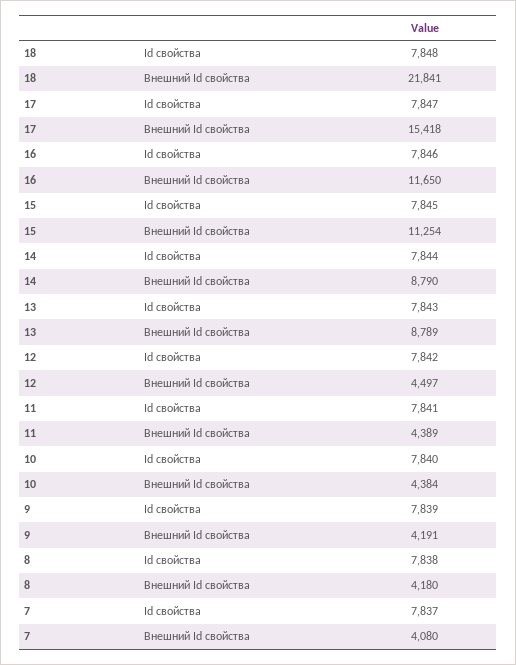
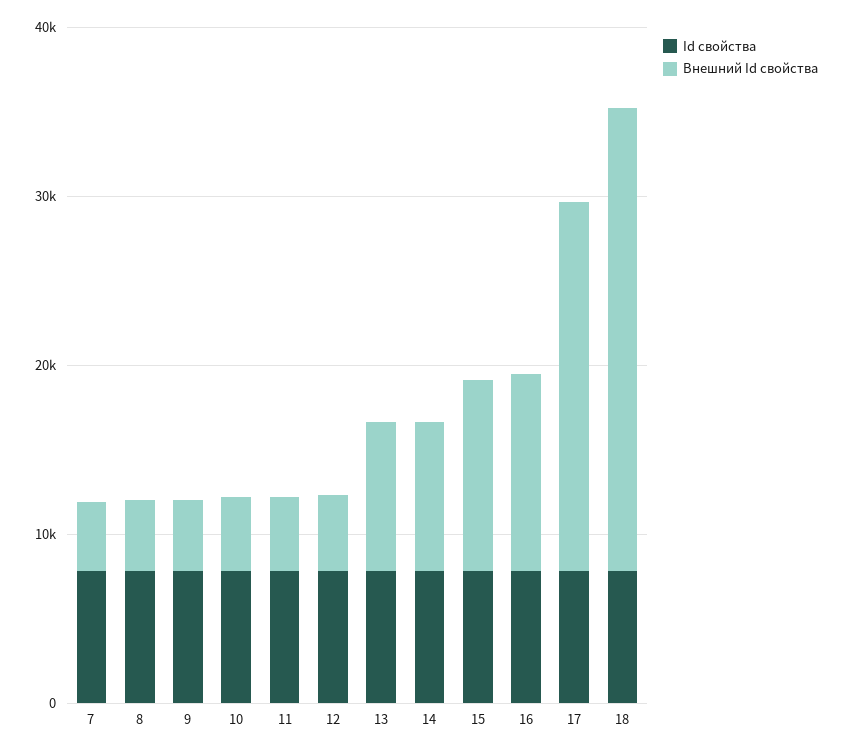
Внешний Id свойства, 18: 21841 -> 28000
Внешний Id свойства, 17: 15418 -> 22000

